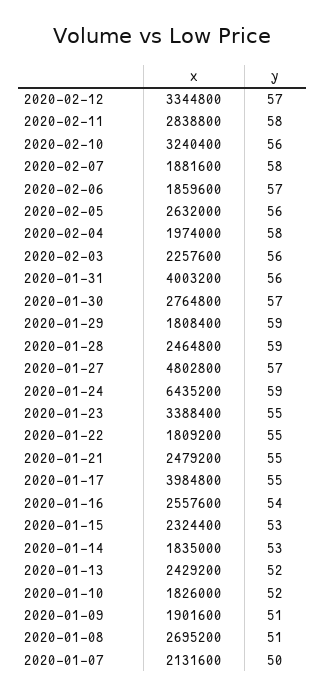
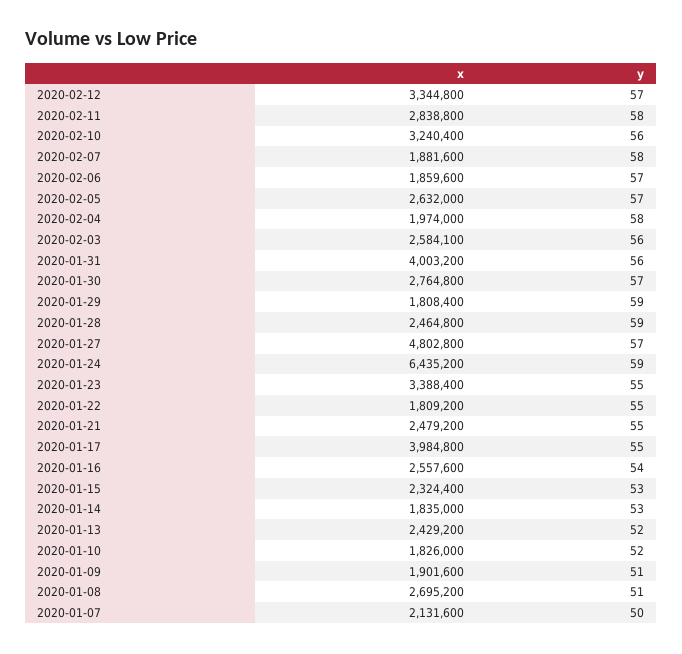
y, 2020-02-05: 56 -> 57
x, 2020-02-03: 2257600 -> 2584100

